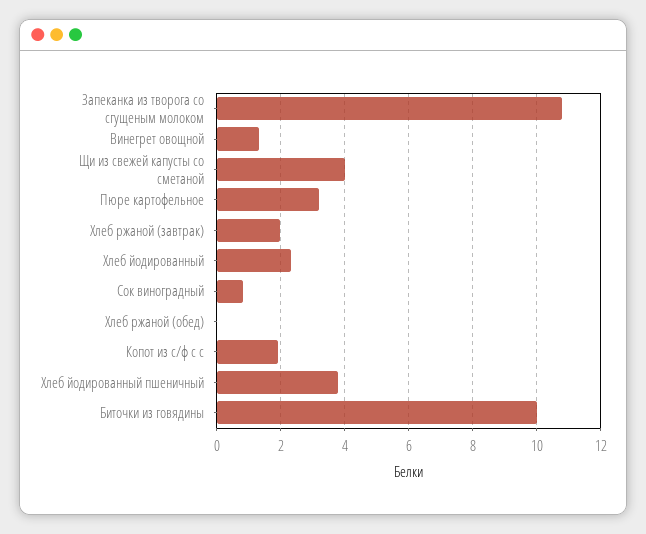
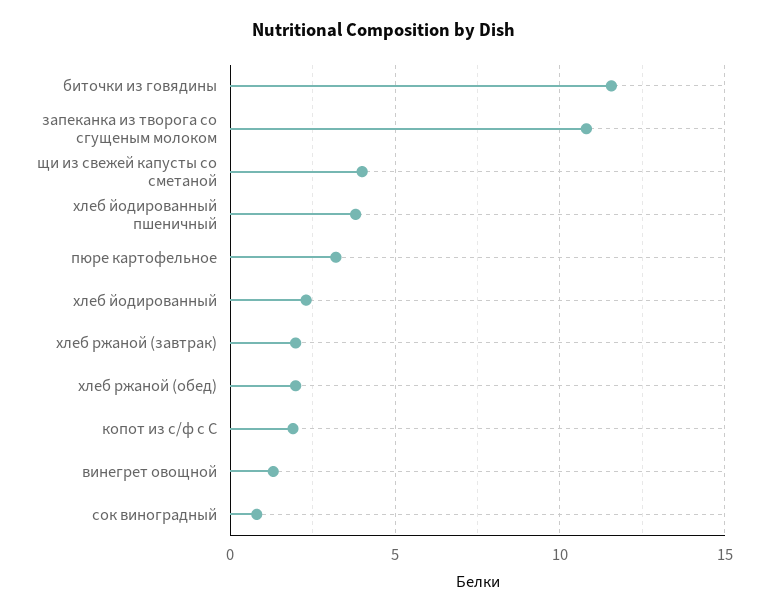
Хлеб ржаной (обед): 0 -> 2
Биточки из говядины: 10 -> 11.5

